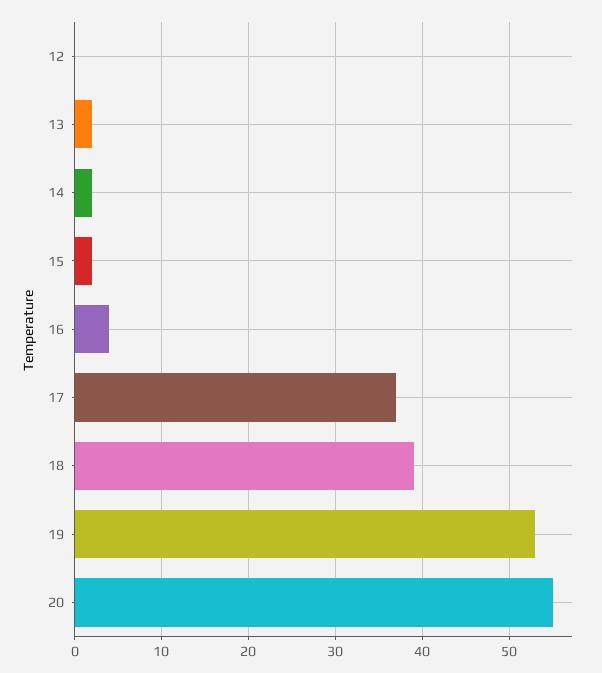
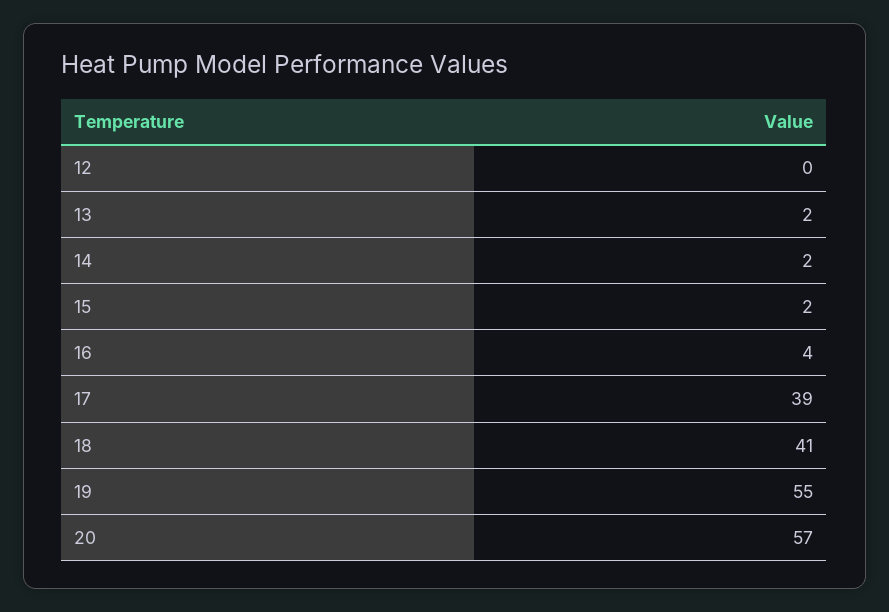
17: 37 -> 39
18: 39 -> 41
19: 53 -> 55
20: 55 -> 57

